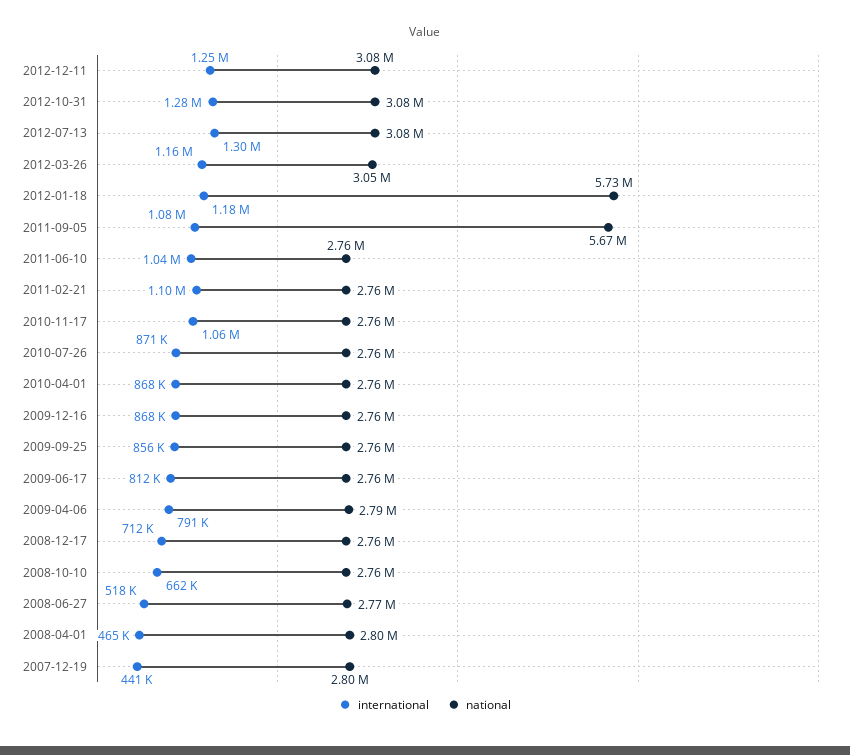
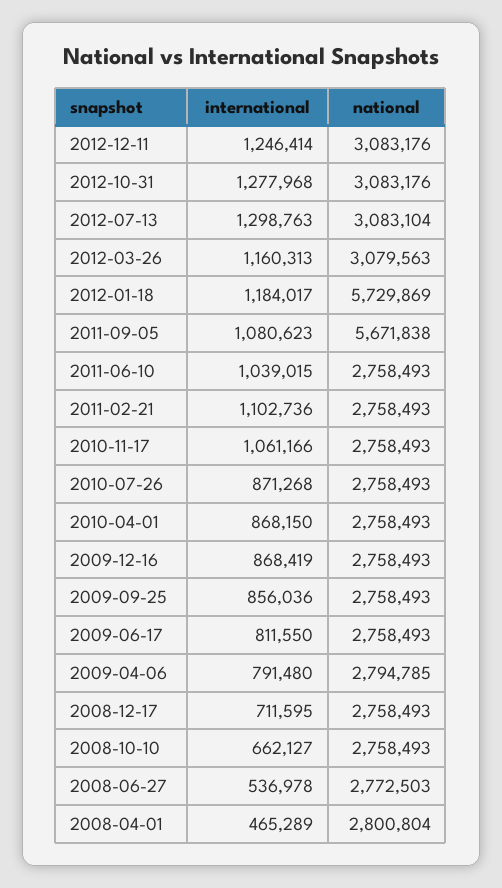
national, 2012-03-26: 3050000 -> 3079563
international, 2008-06-27: 518000 -> 536978
international, 2007-12-19: 441000 -> none
national, 2007-12-19: 2800000 -> none

